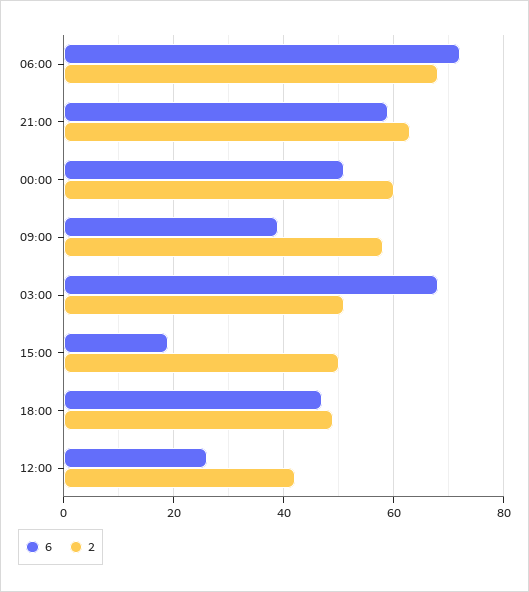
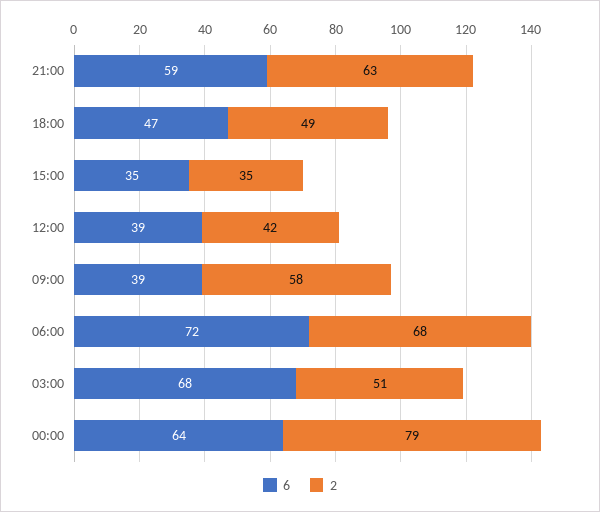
6, 00:00: 50 -> 64
2, 00:00: 60 -> 79
6, 15:00: 20 -> 35
2, 15:00: 50 -> 35
6, 12:00: 25 -> 39

